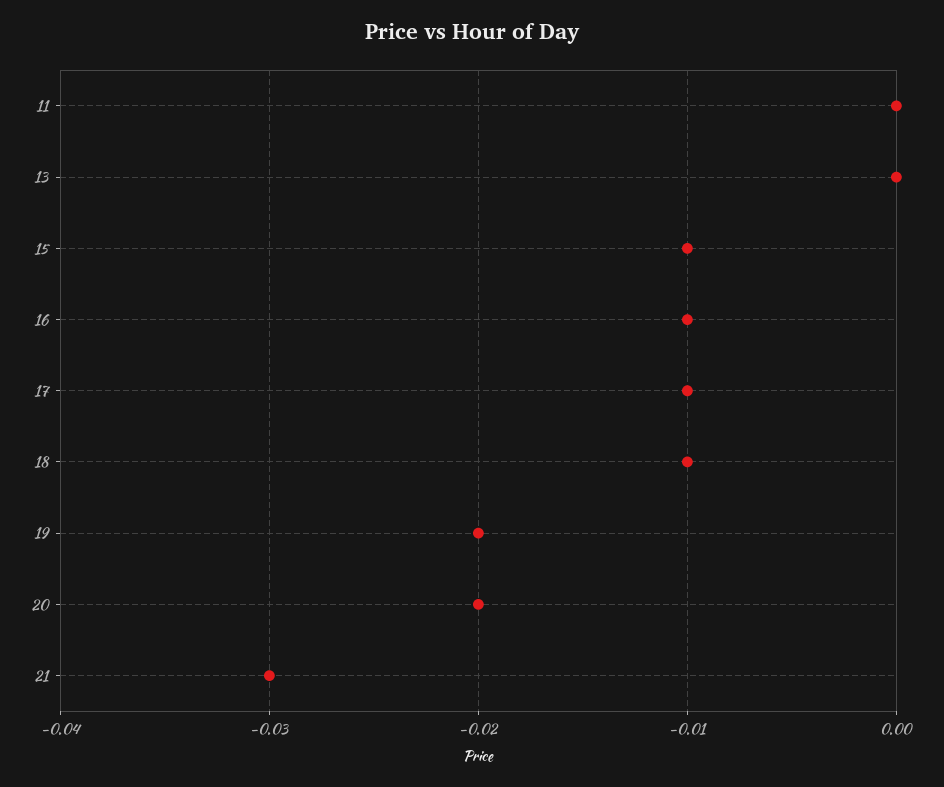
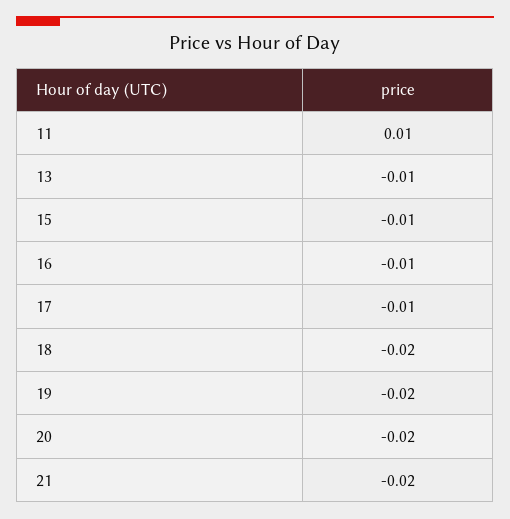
11: 0 -> 0.01
13: 0 -> -0.01
18: -0.01 -> -0.02
21: -0.03 -> -0.02

